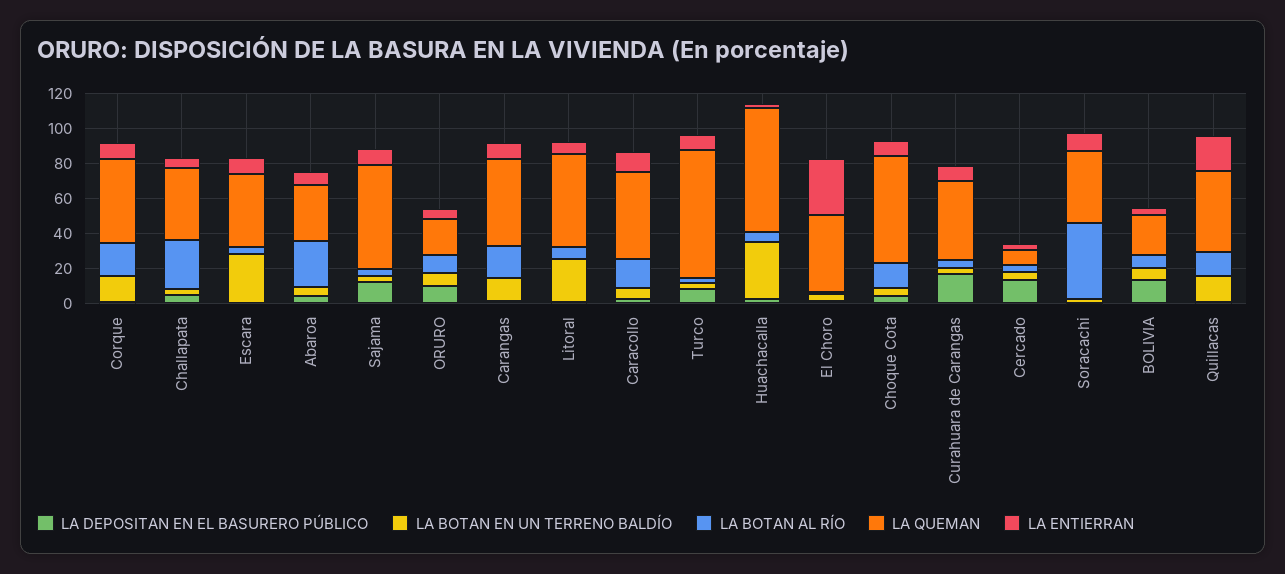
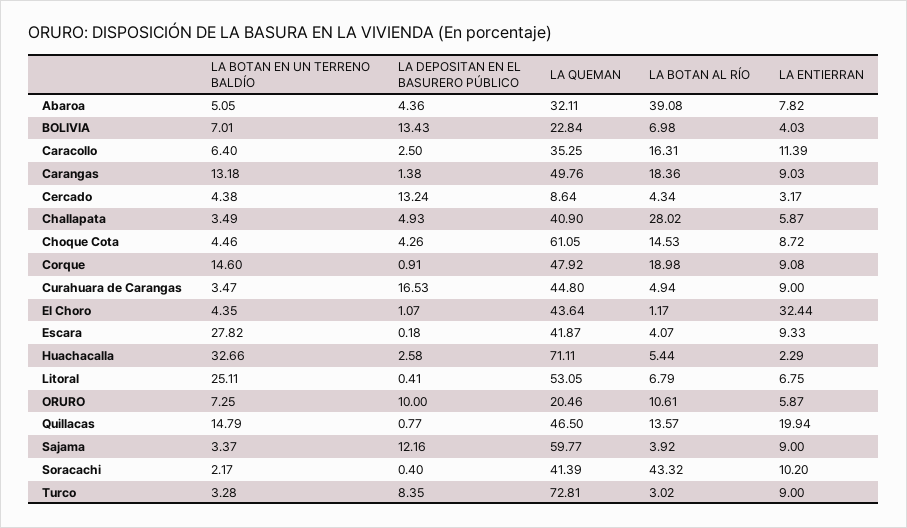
LA BOTAN AL RÍO, Abaroa: 25 -> 39.08
LA QUEMAN, Caracollo: 50 -> 35.25

